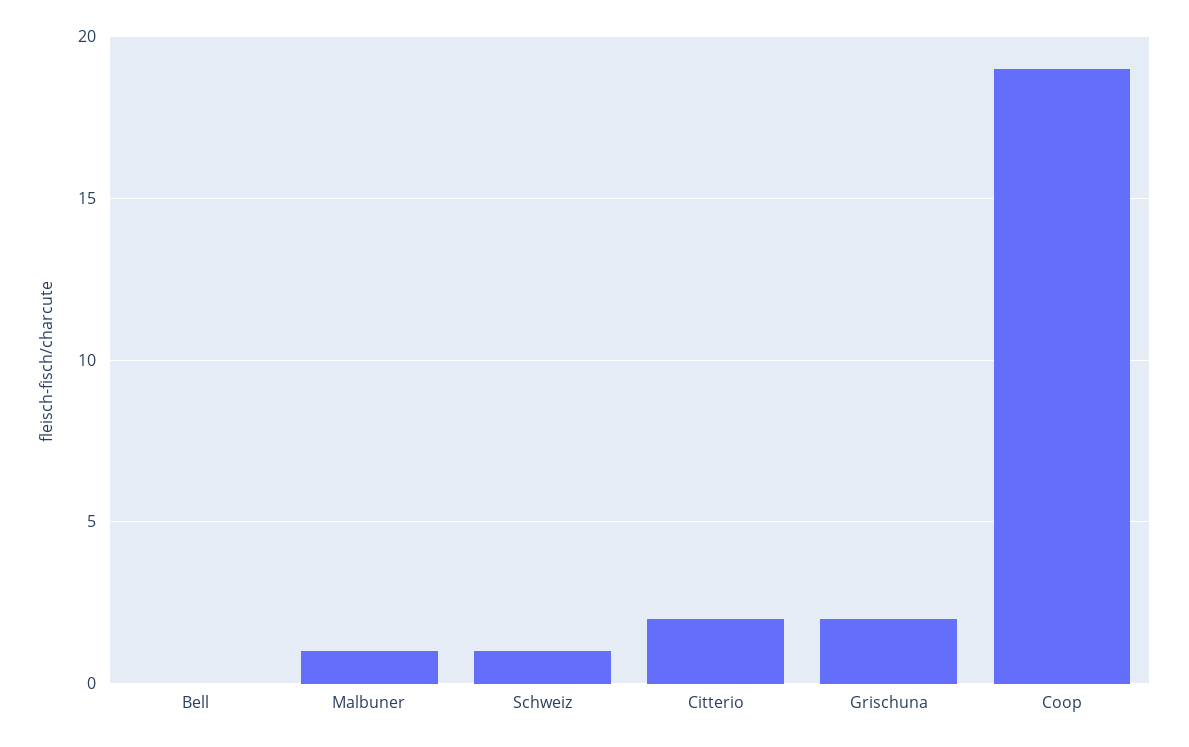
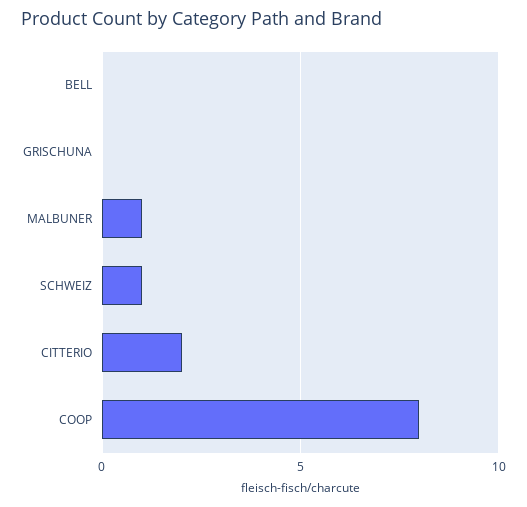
Grischuna: 2 -> 0
Coop: 19 -> 8

